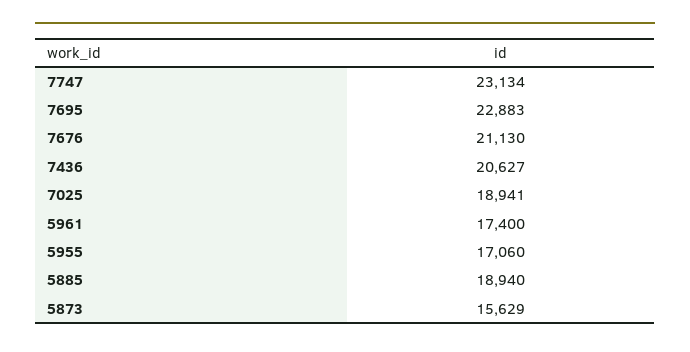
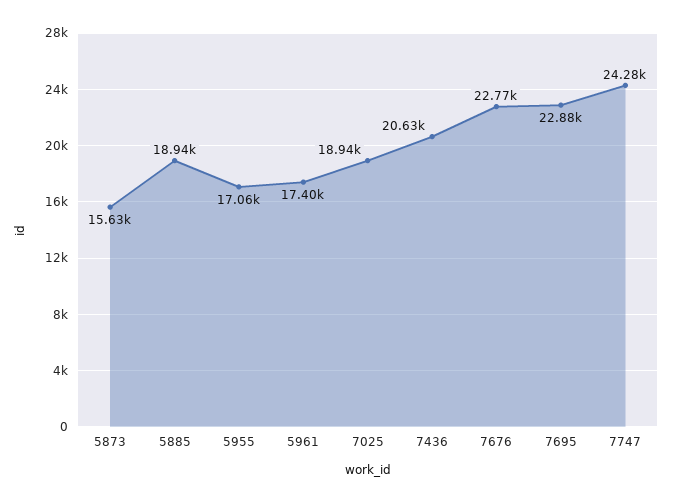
7747: 23134 -> 24280
7676: 21130 -> 22770

